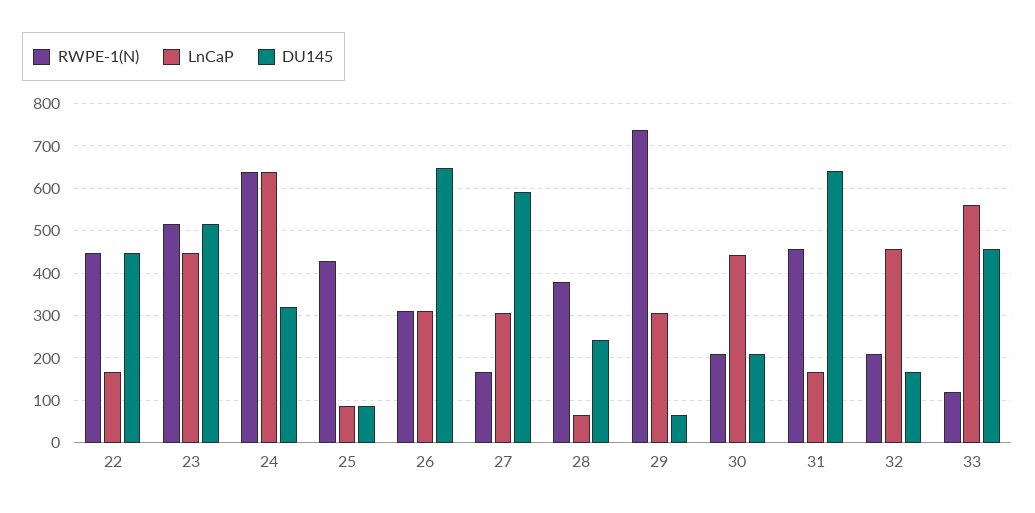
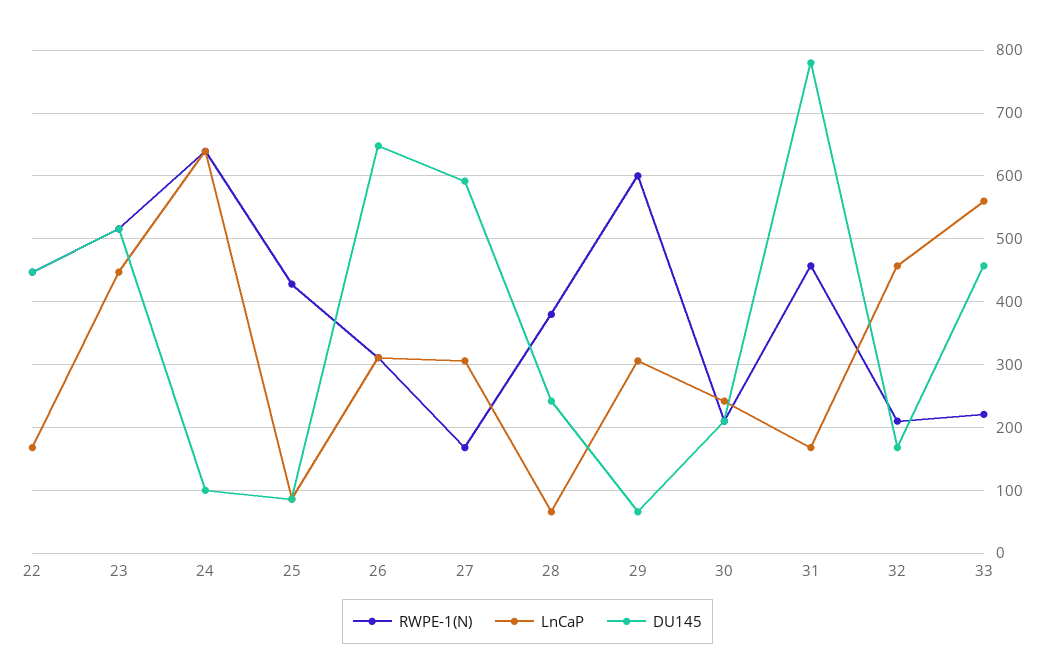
DU145, 24: 320 -> 100
RWPE-1(N), 29: 740 -> 600
LnCaP, 30: 440 -> 240
DU145, 31: 640 -> 780
RWPE-1(N), 33: 120 -> 220

